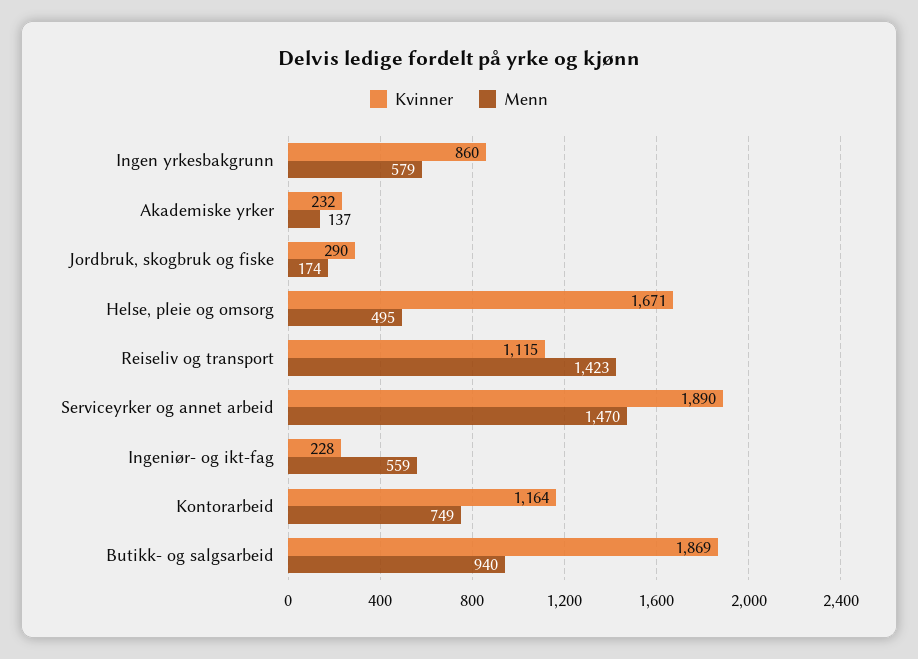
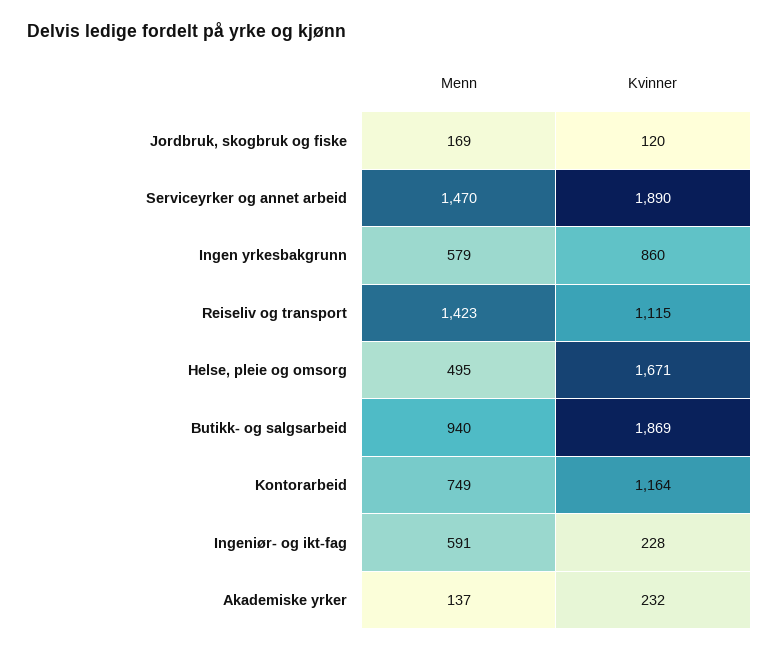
Kvinner, Jordbruk, skogbruk og fiske: 290 -> 120
Menn, Jordbruk, skogbruk og fiske: 174 -> 169
Menn, Ingeniør- og ikt-fag: 559 -> 591

